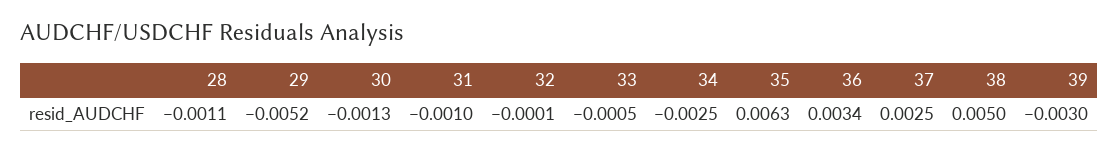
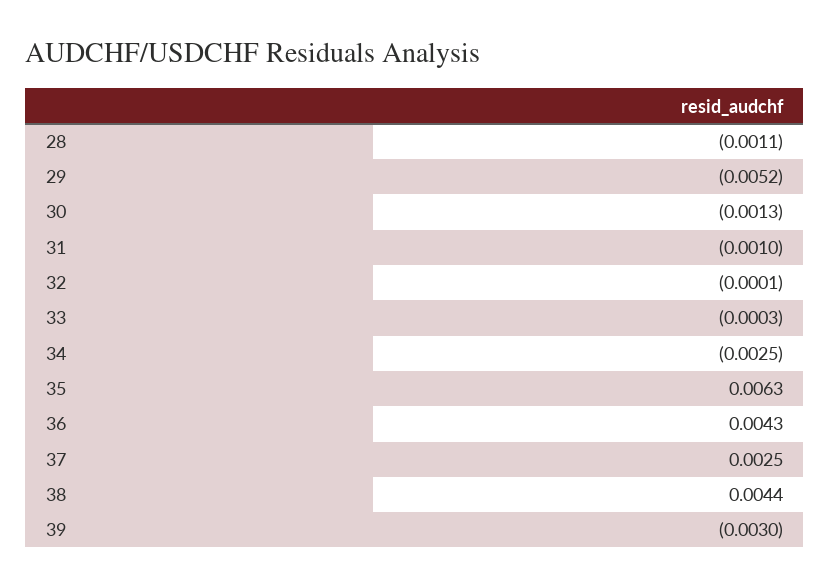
33: -0.0005 -> -0.0003
36: 0.0034 -> 0.0043
38: 0.005 -> 0.0044

